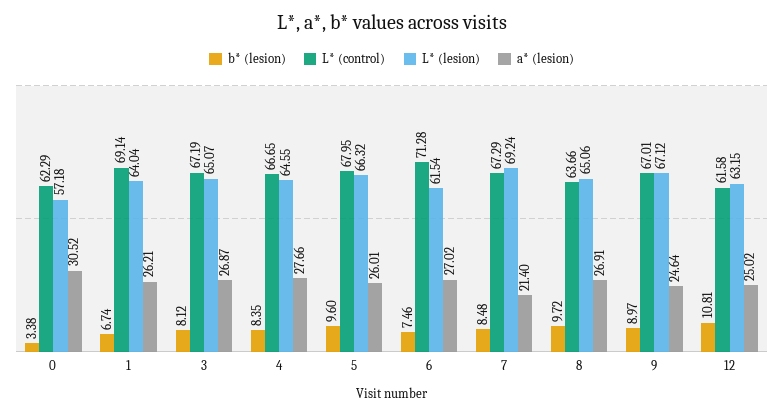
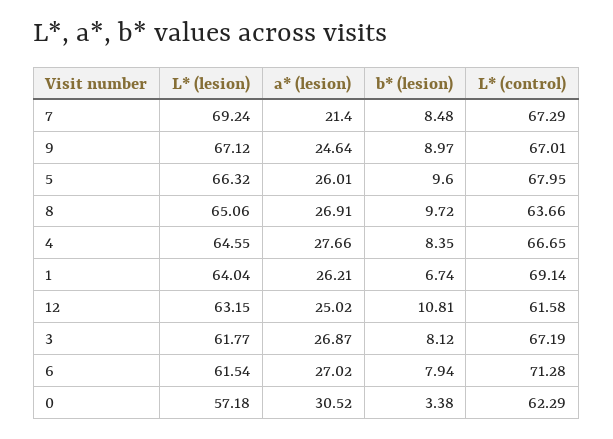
L* (lesion), 3: 65.07 -> 61.77
b* (lesion), 6: 7.46 -> 7.94

